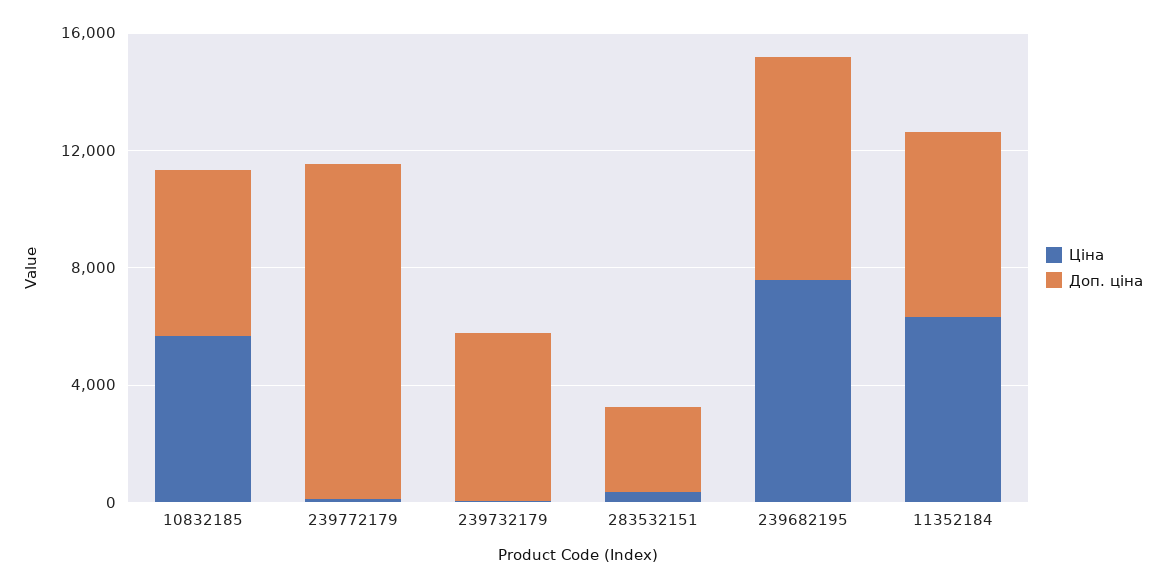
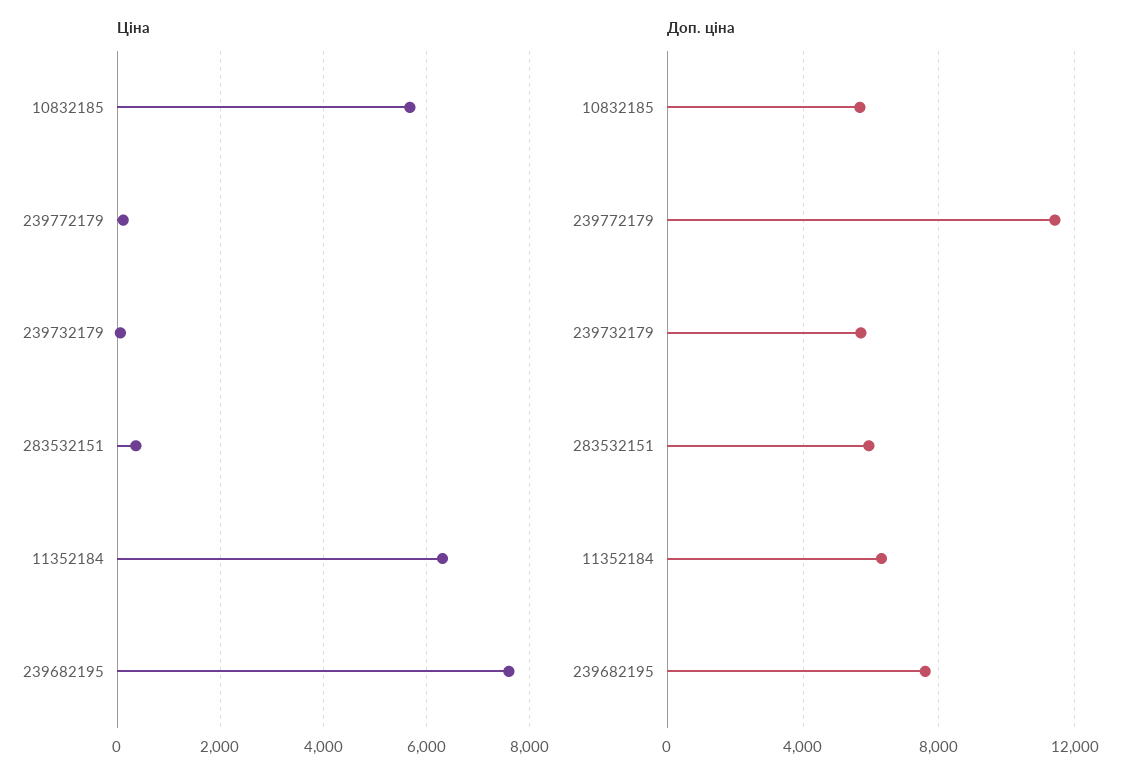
Доп. ціна, 283532151: 3000 -> 6000

